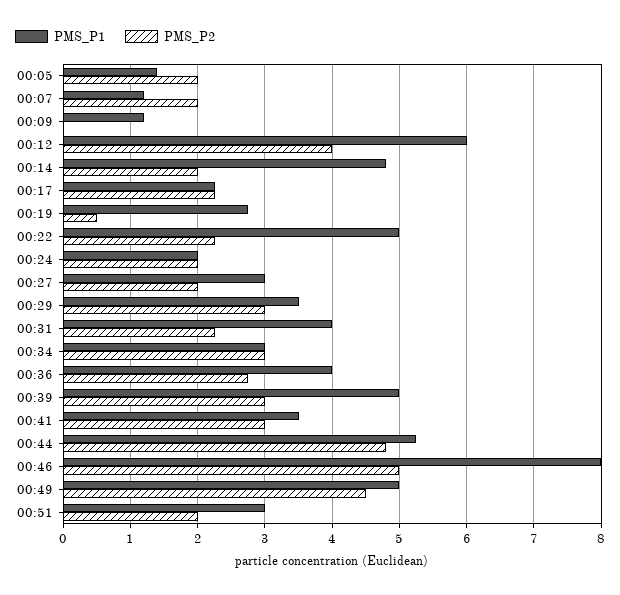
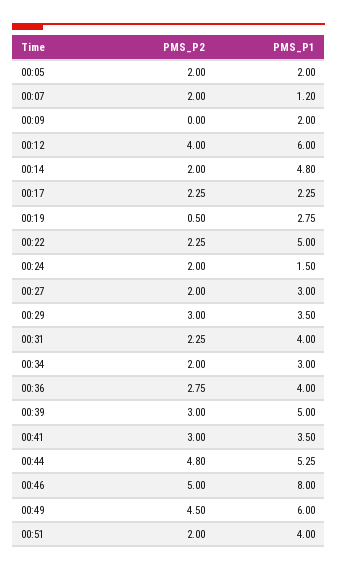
PMS_P1, 00:05: 1.4 -> 2
PMS_P1, 00:09: 1.2 -> 2
PMS_P1, 00:24: 2 -> 1.5
PMS_P2, 00:34: 3 -> 2
PMS_P1, 00:49: 5 -> 6
PMS_P1, 00:51: 3 -> 4

